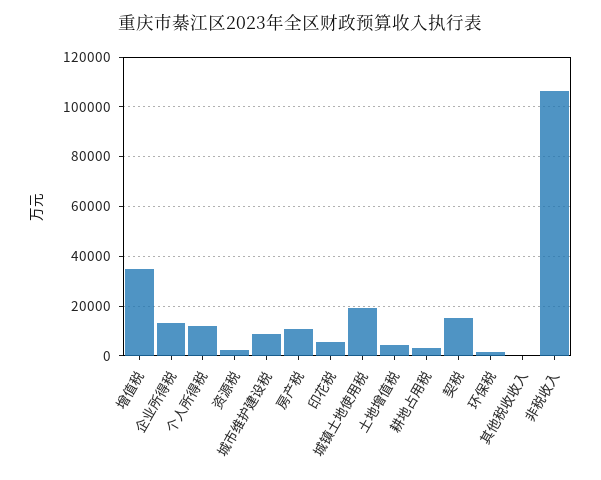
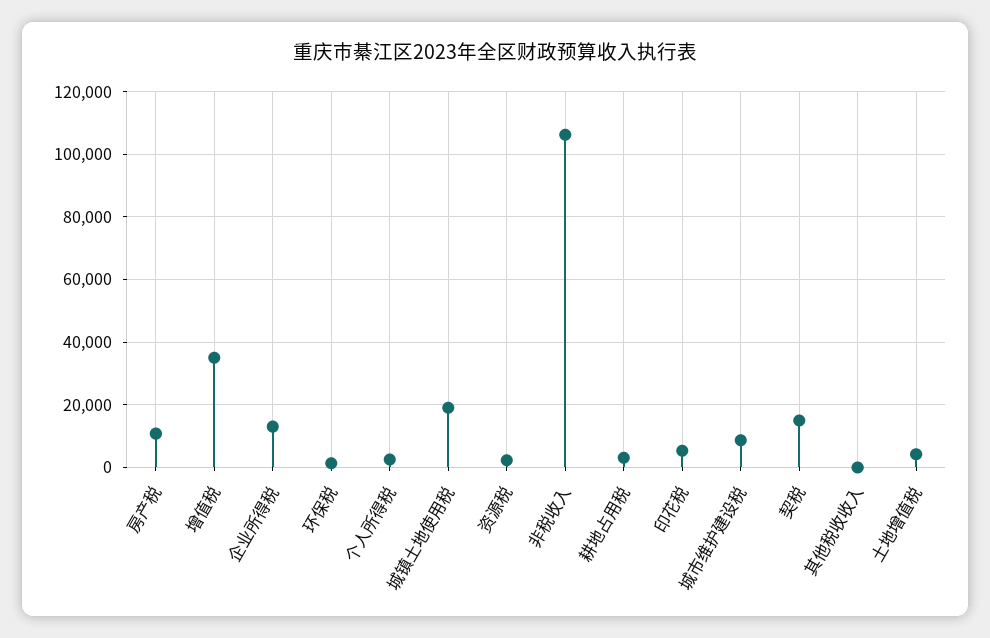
个人所得税: 12500 -> 2000

